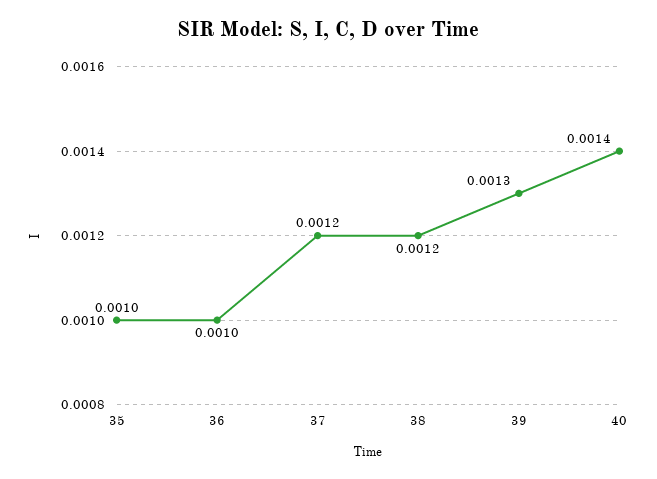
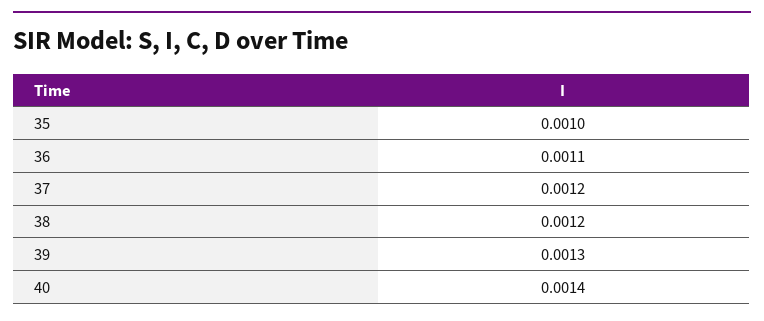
36: 0.001 -> 0.0011

